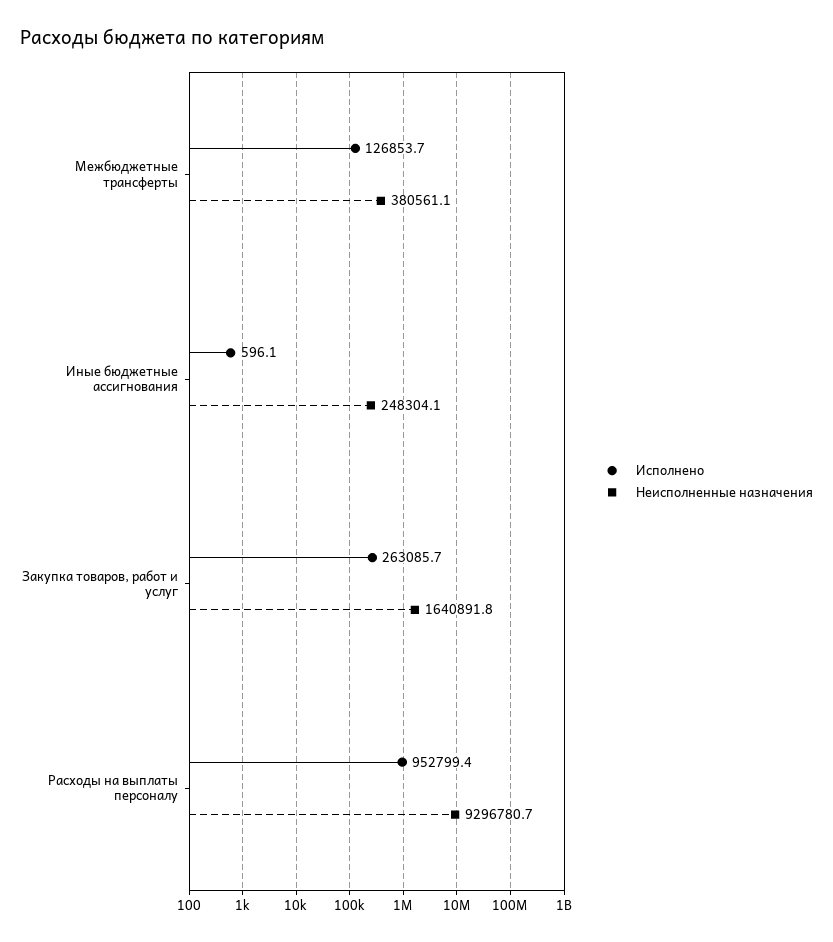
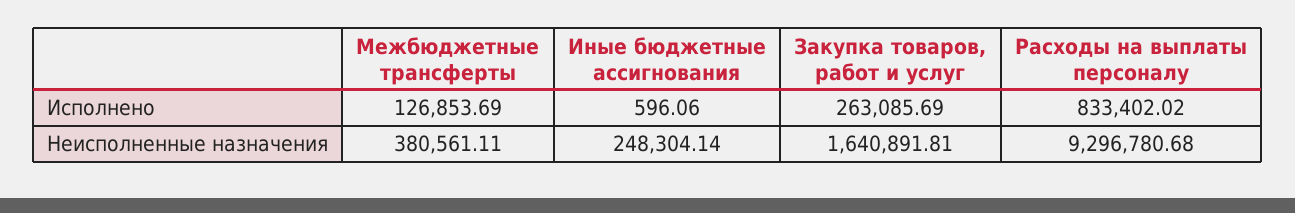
Исполнено, Расходы на выплаты персоналу: 952799.4 -> 833402.02

